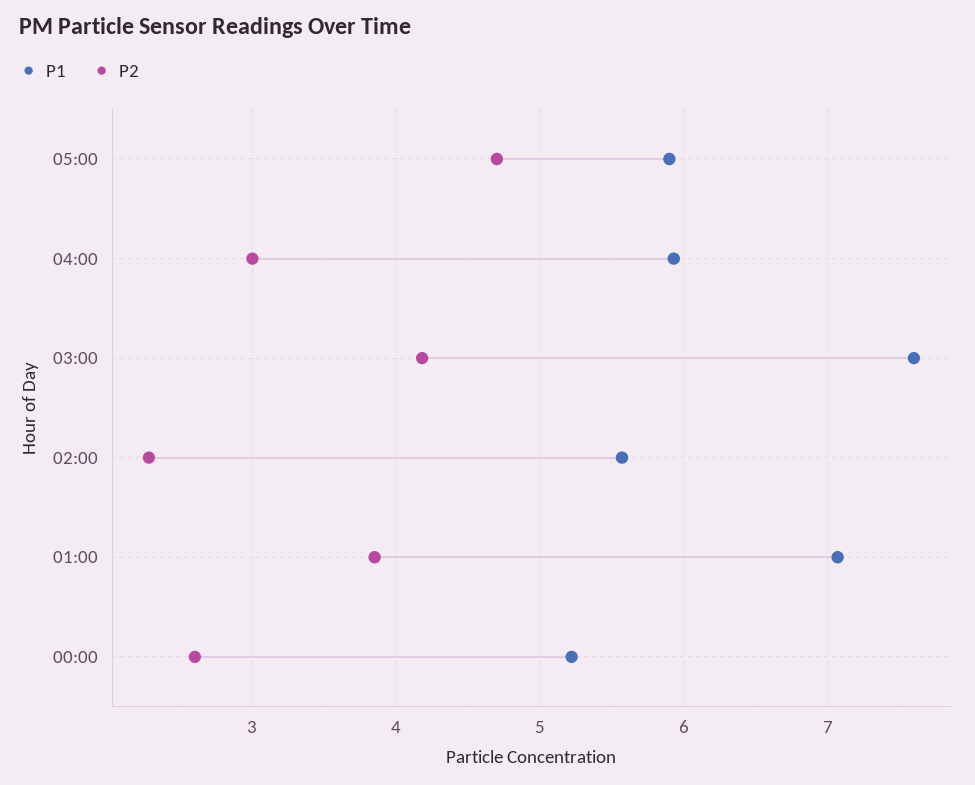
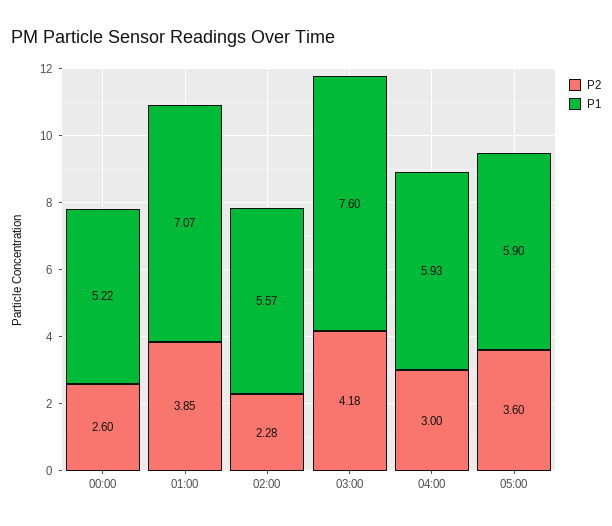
P2, 05:00: 4.7 -> 3.6

